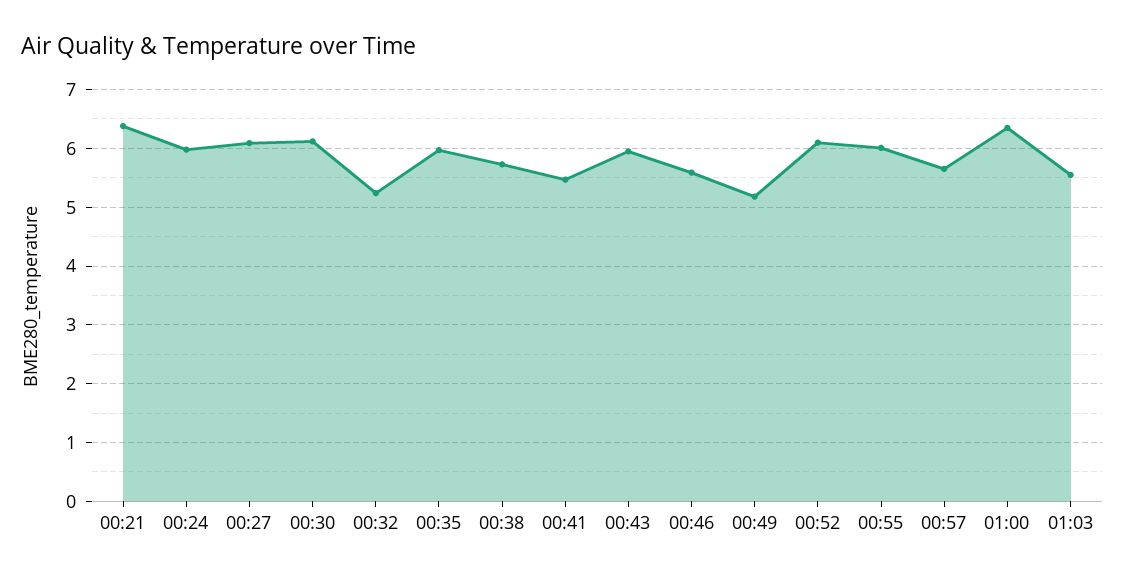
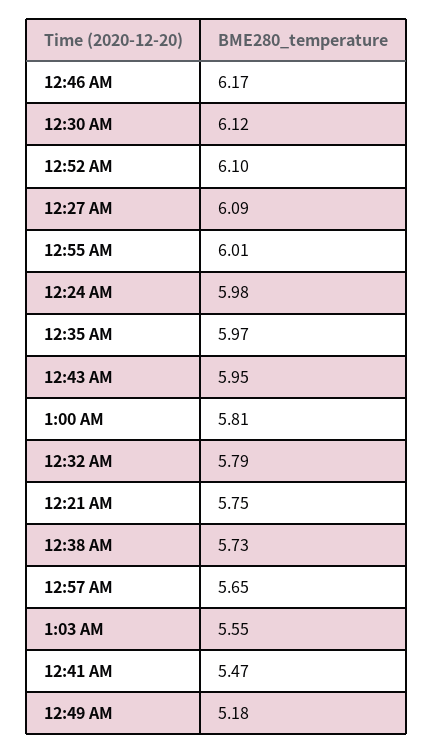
00:21: 6.4 -> 5.75
00:32: 5.2 -> 5.79
00:46: 5.6 -> 6.17
01:00: 6.4 -> 5.81

